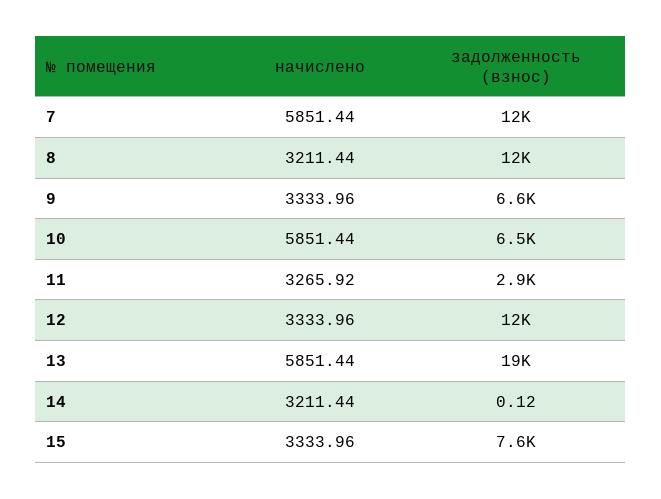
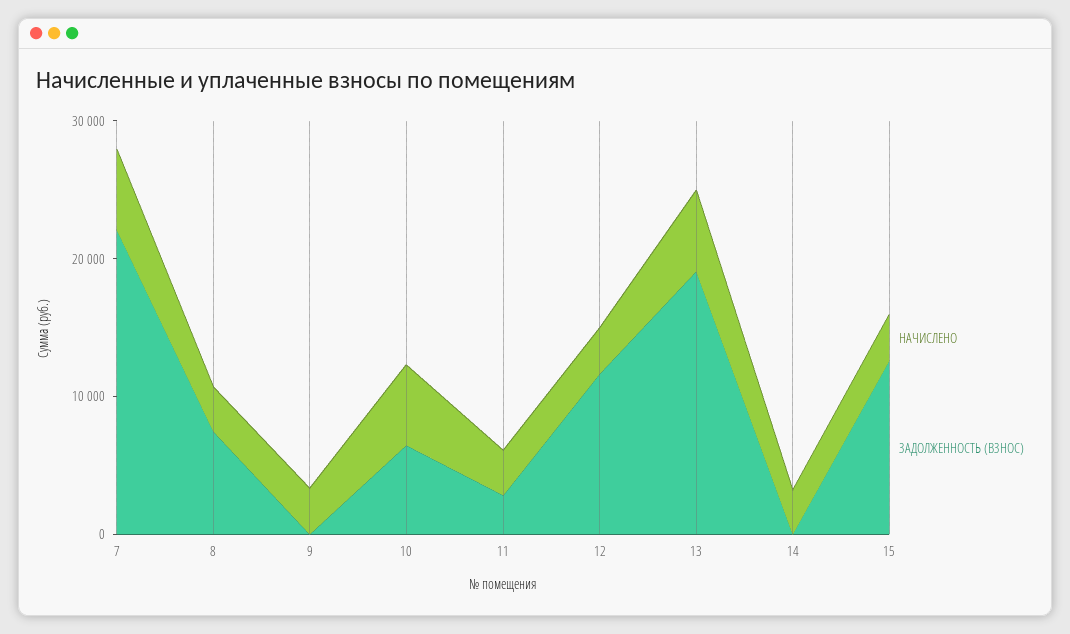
задолженность (взнос), 7: 12000 -> 22000
задолженность (взнос), 8: 12000 -> 8000
задолженность (взнос), 9: 6600 -> 0
задолженность (взнос), 15: 7600 -> 12000

